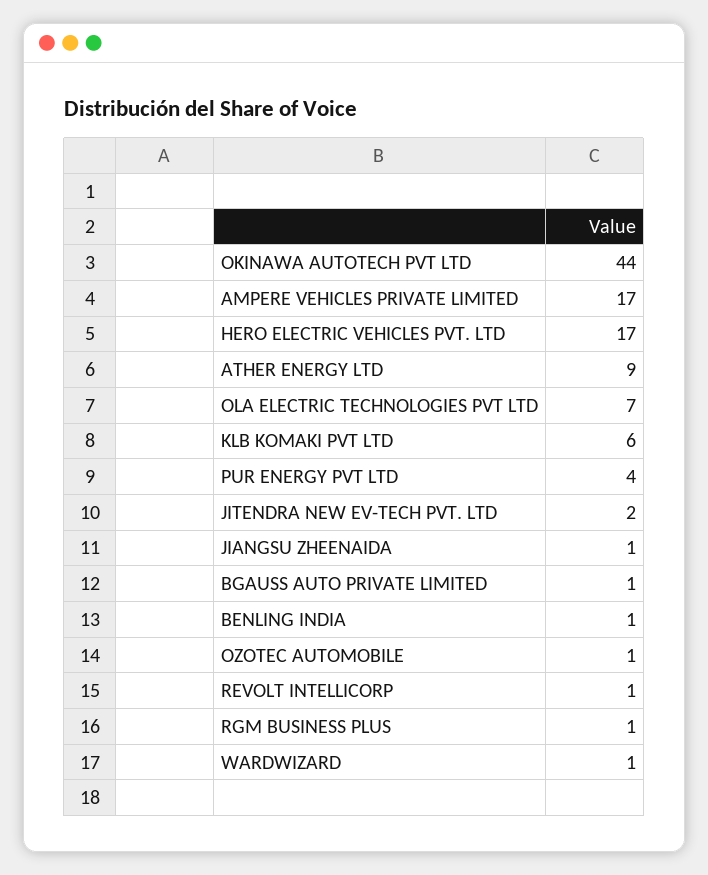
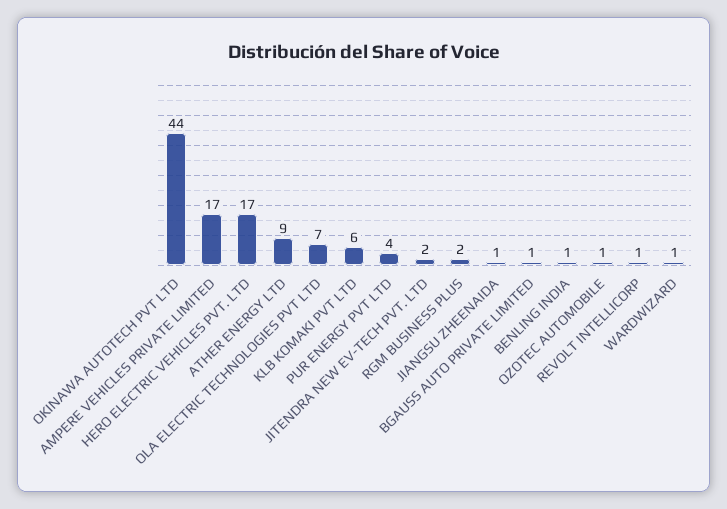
RGM BUSINESS PLUS: 1 -> 2

